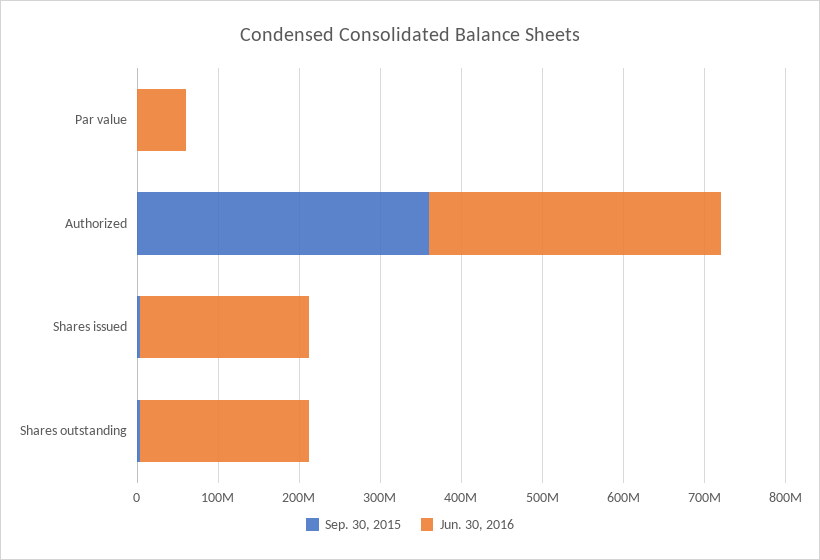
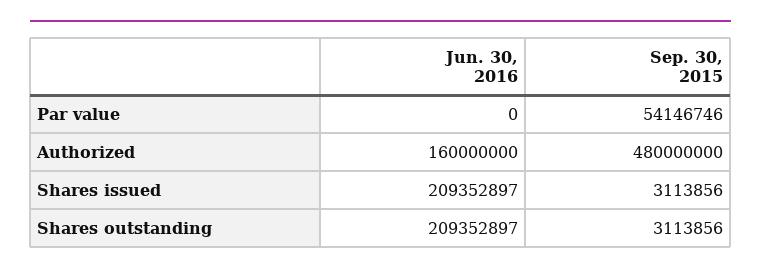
Sep. 30, 2015, Par value: 0 -> 54146746
Jun. 30, 2016, Par value: 60000000 -> 0
Sep. 30, 2015, Authorized: 360000000 -> 480000000
Jun. 30, 2016, Authorized: 360000000 -> 160000000

